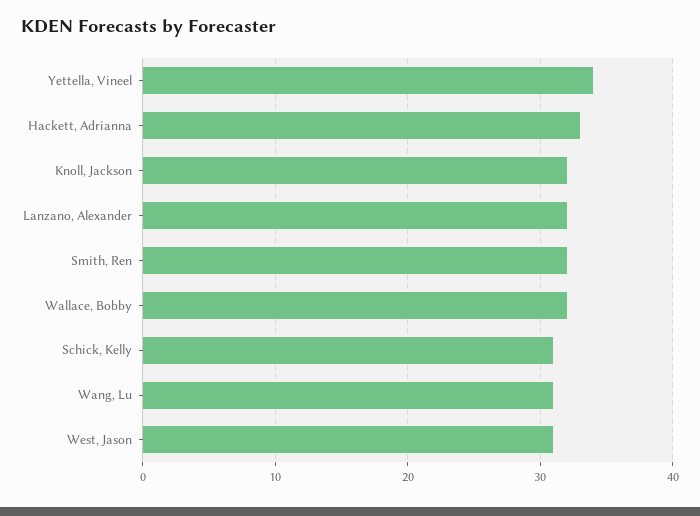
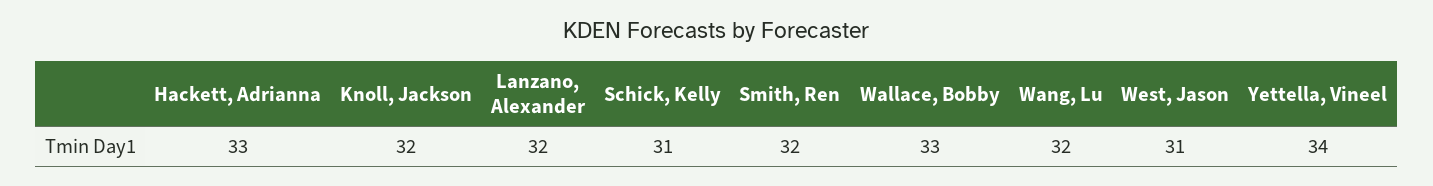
Wallace, Bobby: 32 -> 33
Wang, Lu: 31 -> 32

